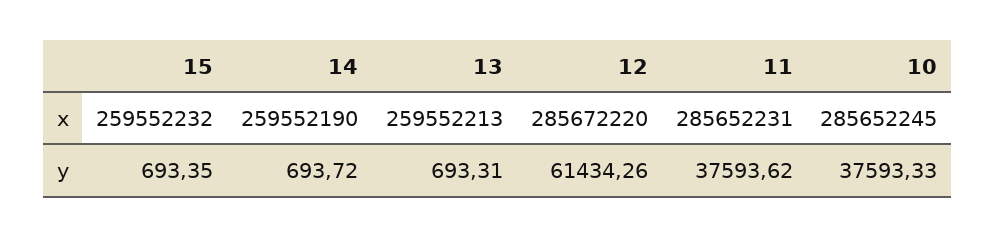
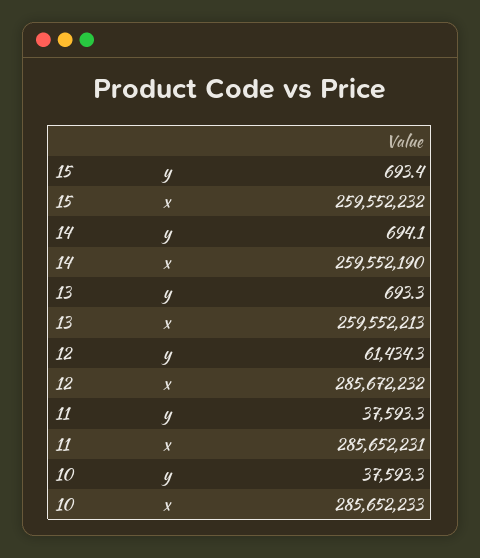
12, x: 285672220 -> 285672232
10, x: 285652245 -> 285652233
14, y: 693.72 -> 694.1
11, y: 37593.62 -> 37593.3

